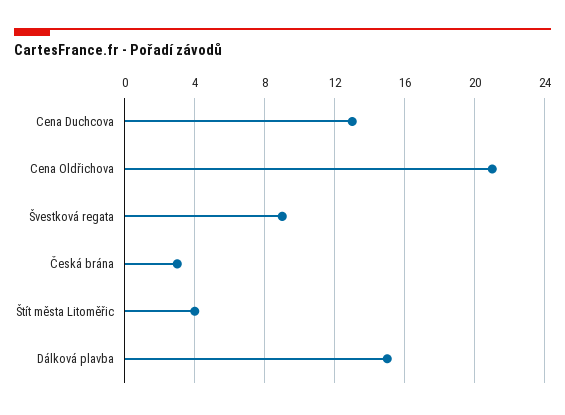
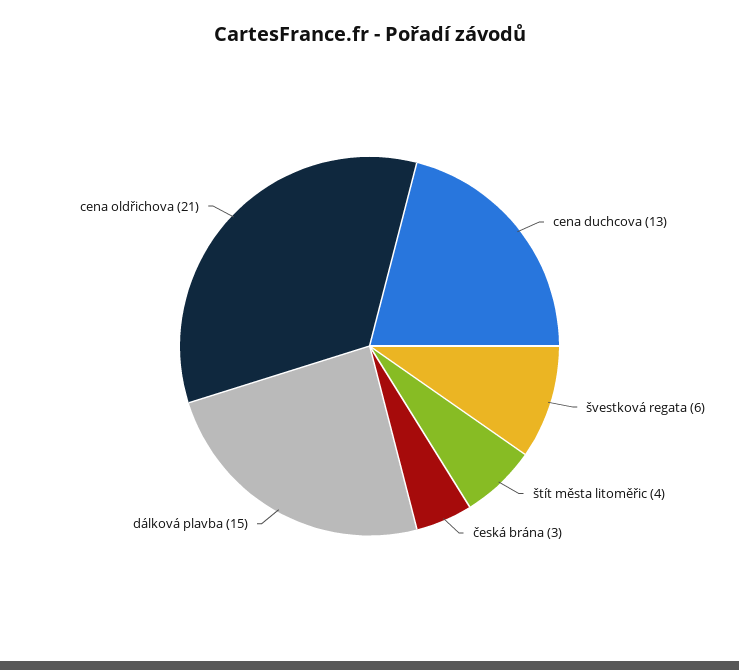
Švestková regata: 9 -> 6

